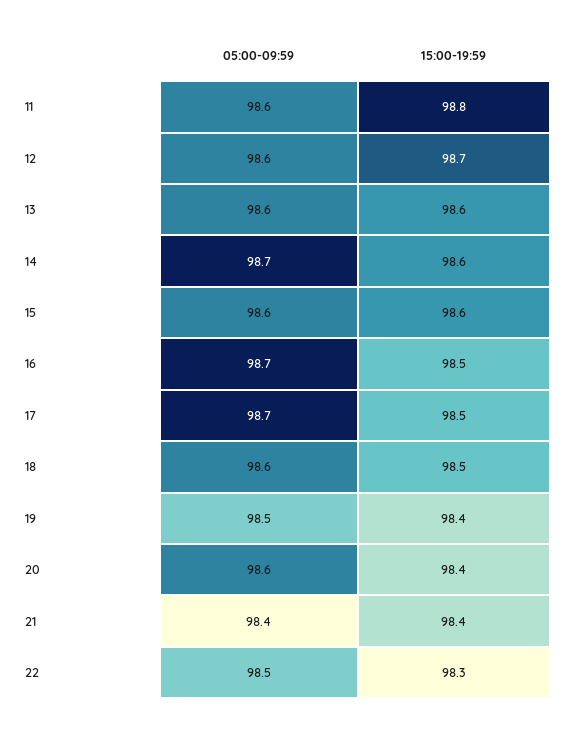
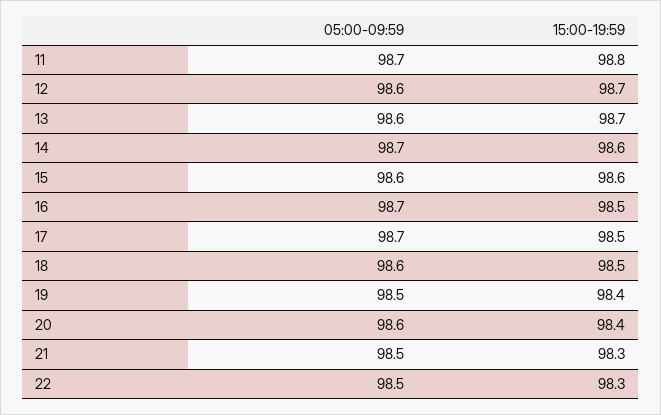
05:00-09:59, 11: 98.6 -> 98.7
15:00-19:59, 13: 98.6 -> 98.7
05:00-09:59, 21: 98.4 -> 98.5
15:00-19:59, 21: 98.4 -> 98.3

